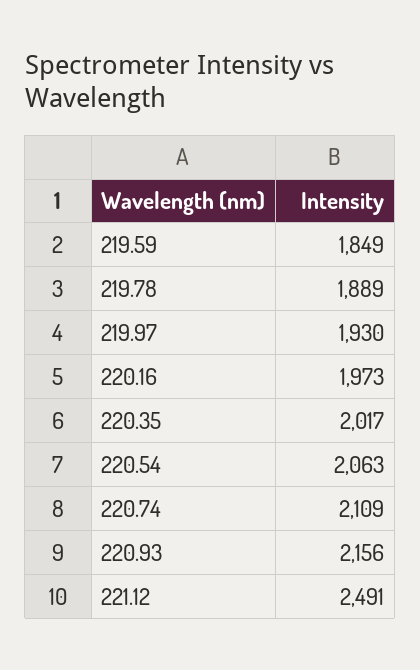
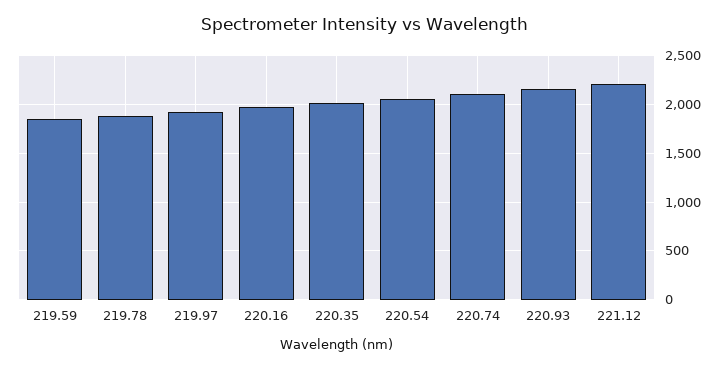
221.12: 2491 -> 2200

